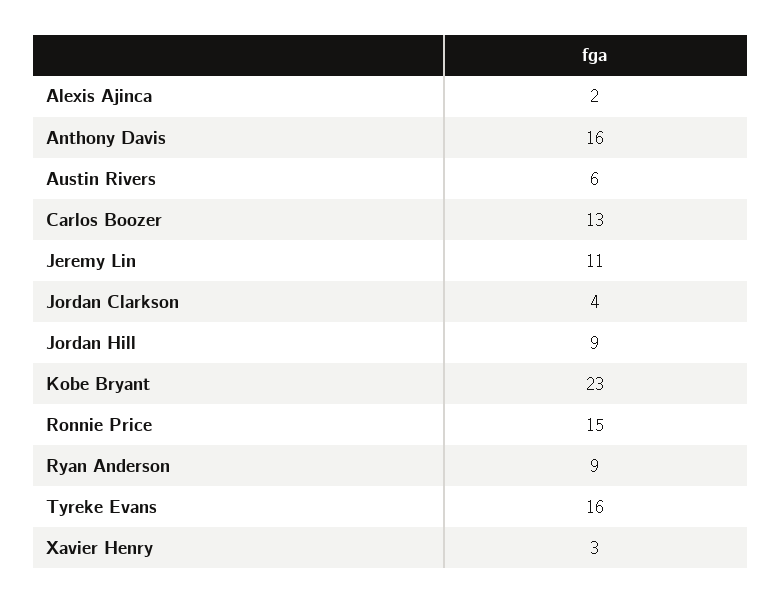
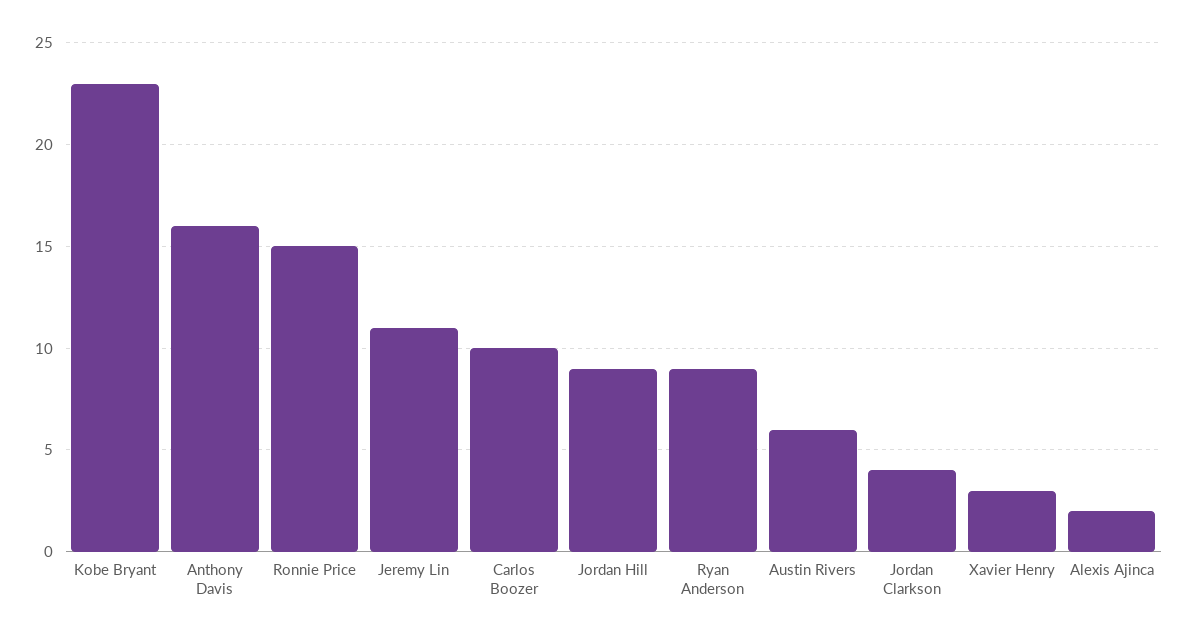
Carlos Boozer: 13 -> 10
Tyreke Evans: 16 -> none

